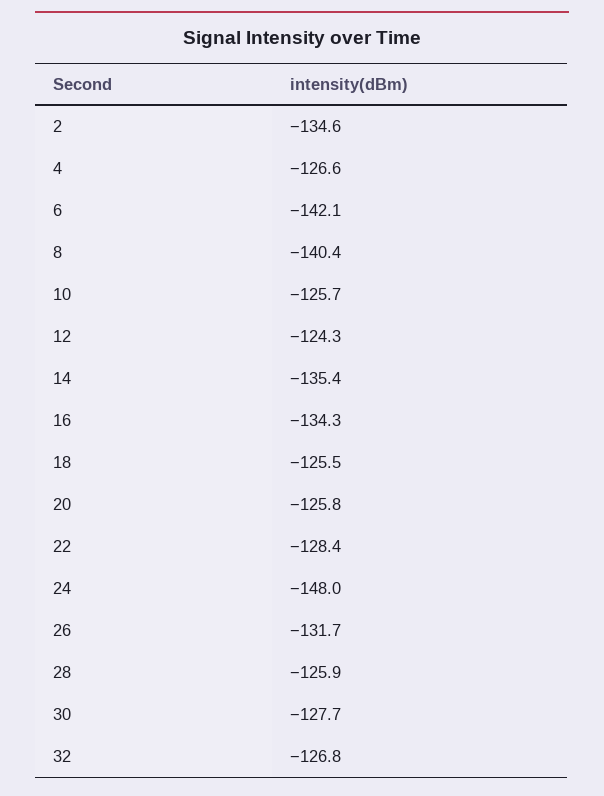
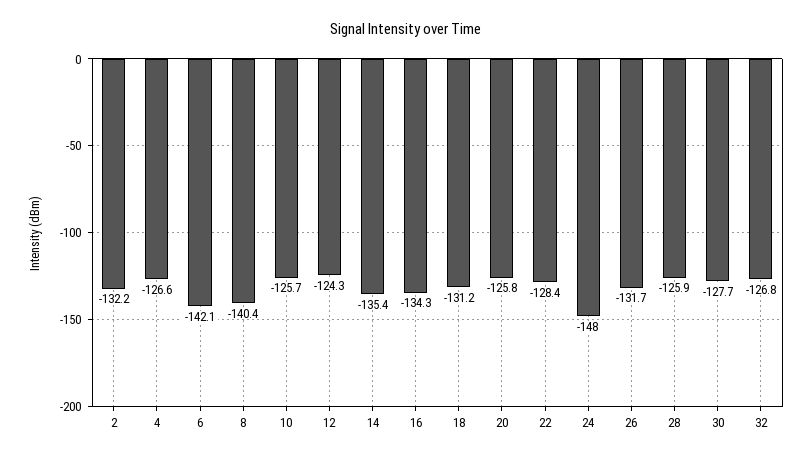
2: -134.6 -> -132.2
18: -125.5 -> -131.2

